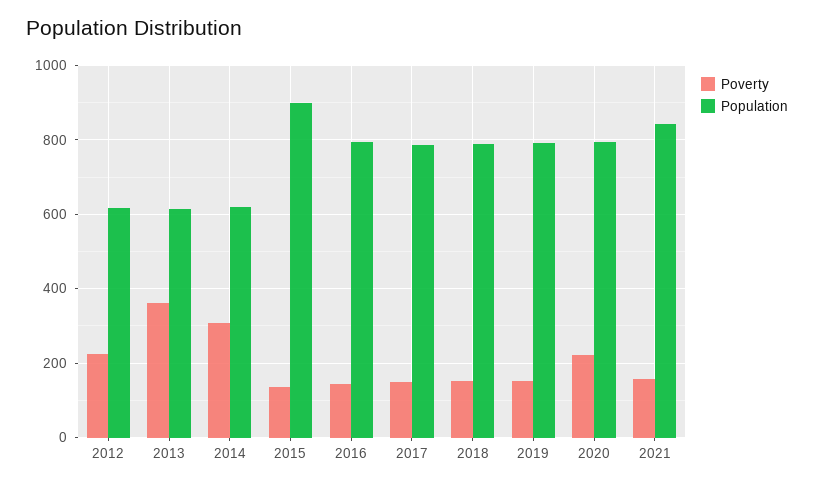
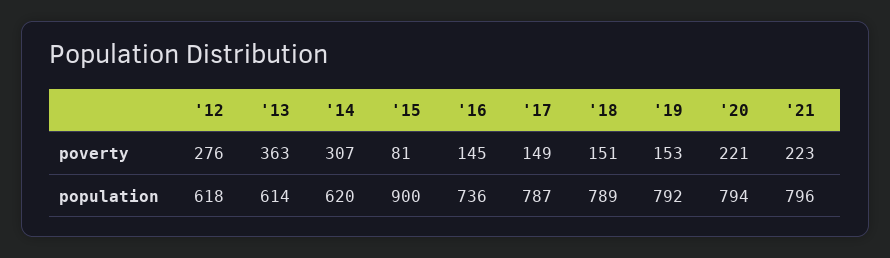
Poverty, 2012: 220 -> 276
Poverty, 2015: 140 -> 81
Population, 2016: 800 -> 736
Poverty, 2021: 160 -> 223
Population, 2021: 840 -> 796

